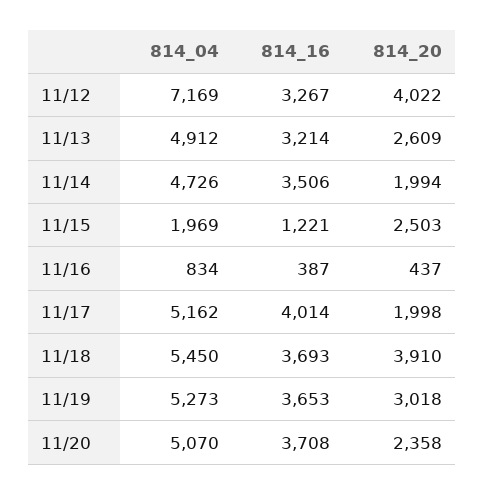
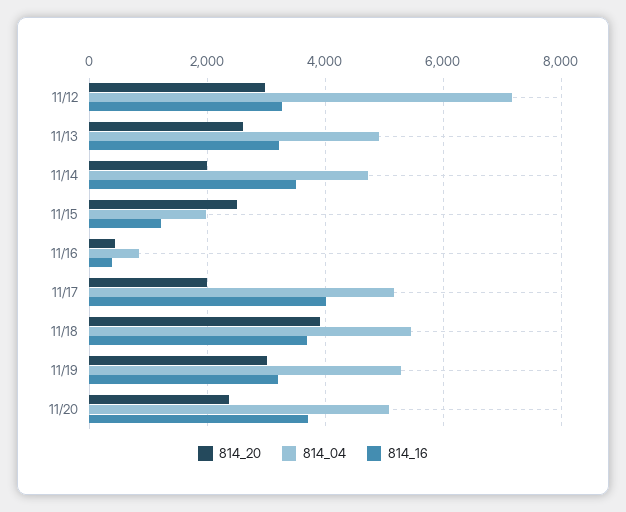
814_20, 11/12: 4022 -> 3000
814_16, 11/19: 3653 -> 3200

